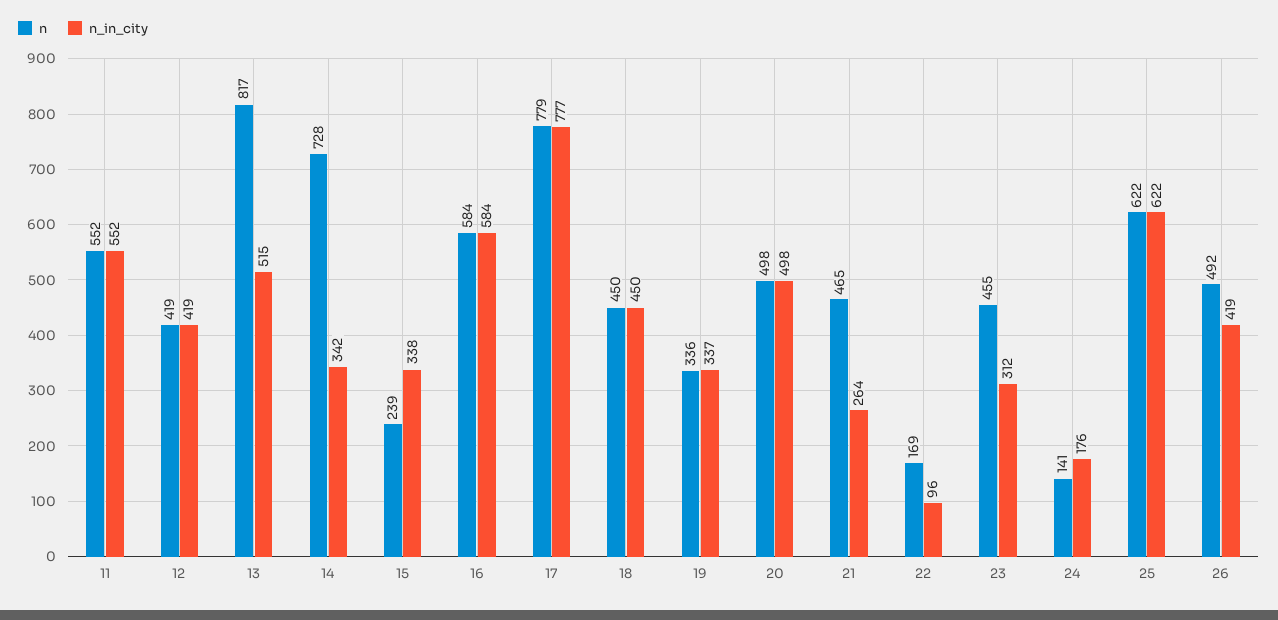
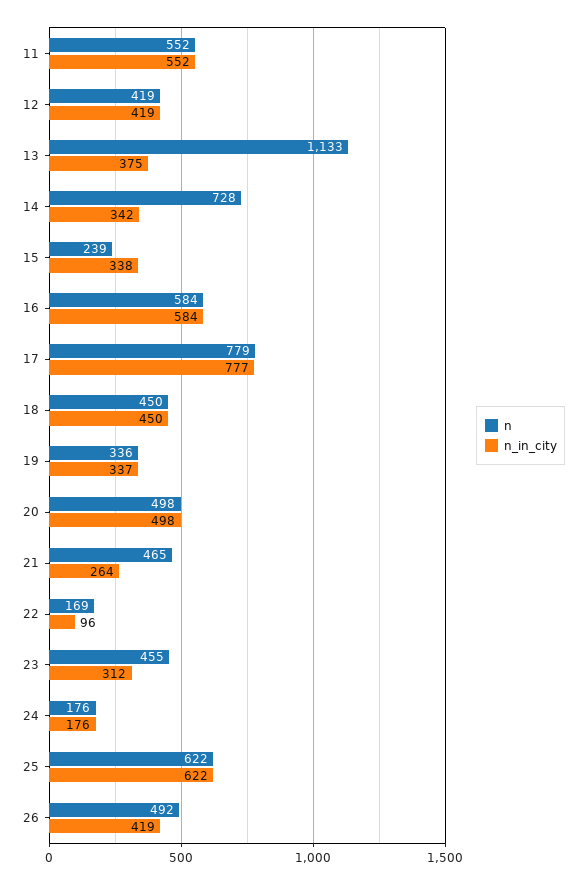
n, 13: 817 -> 1133
n_in_city, 13: 515 -> 375
n, 24: 141 -> 176

